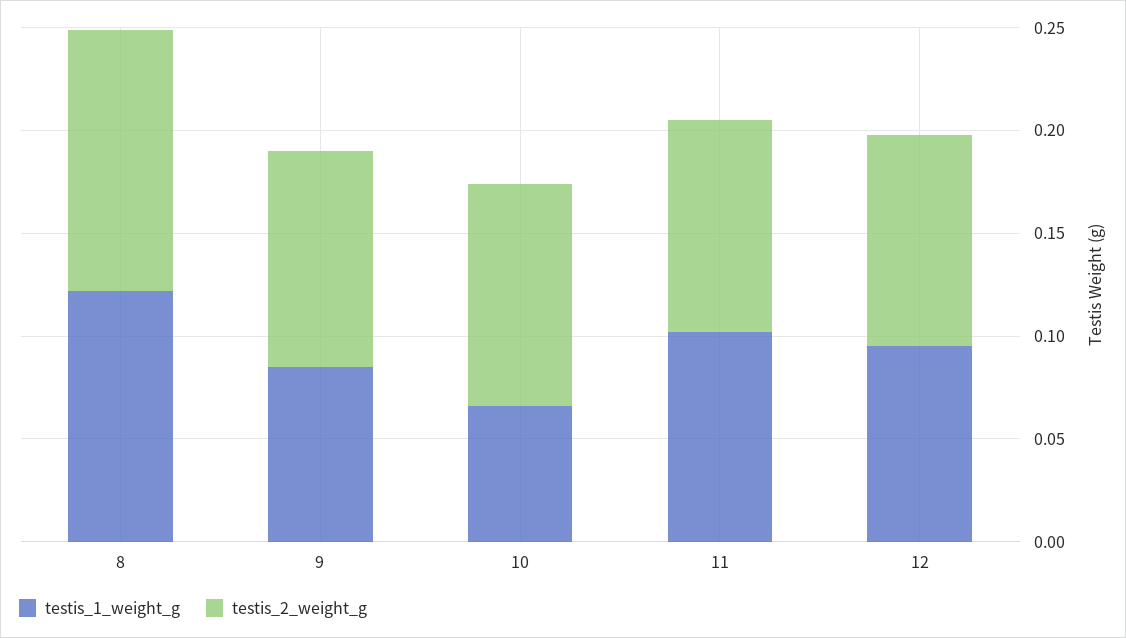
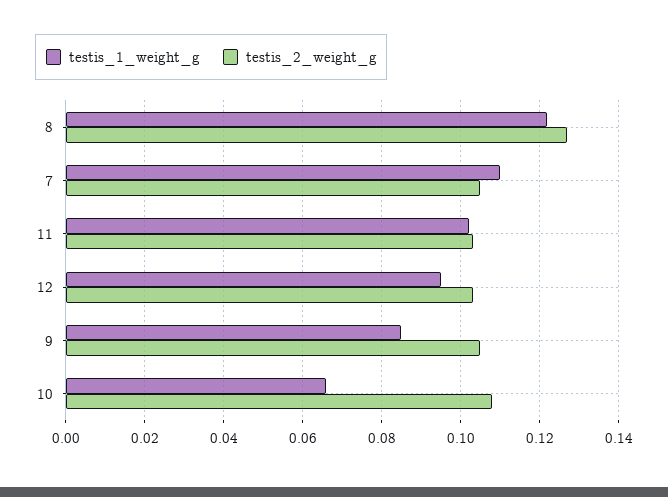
testis_1_weight_g, 7: none -> 0.11
testis_2_weight_g, 7: none -> 0.105

